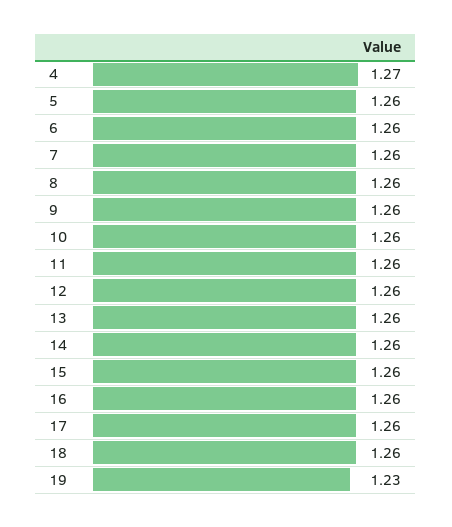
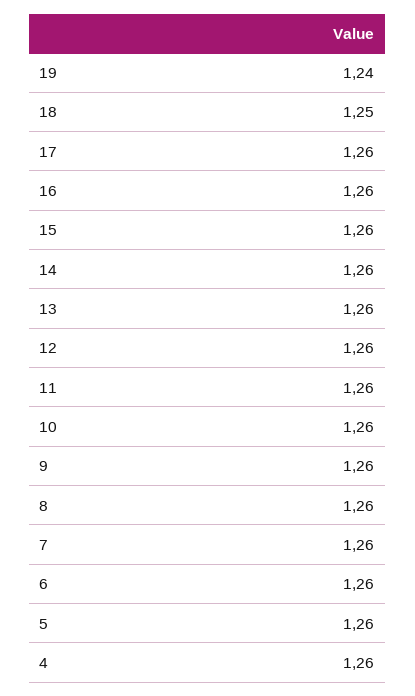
4: 1.27 -> 1.26
18: 1.26 -> 1.25
19: 1.23 -> 1.24

